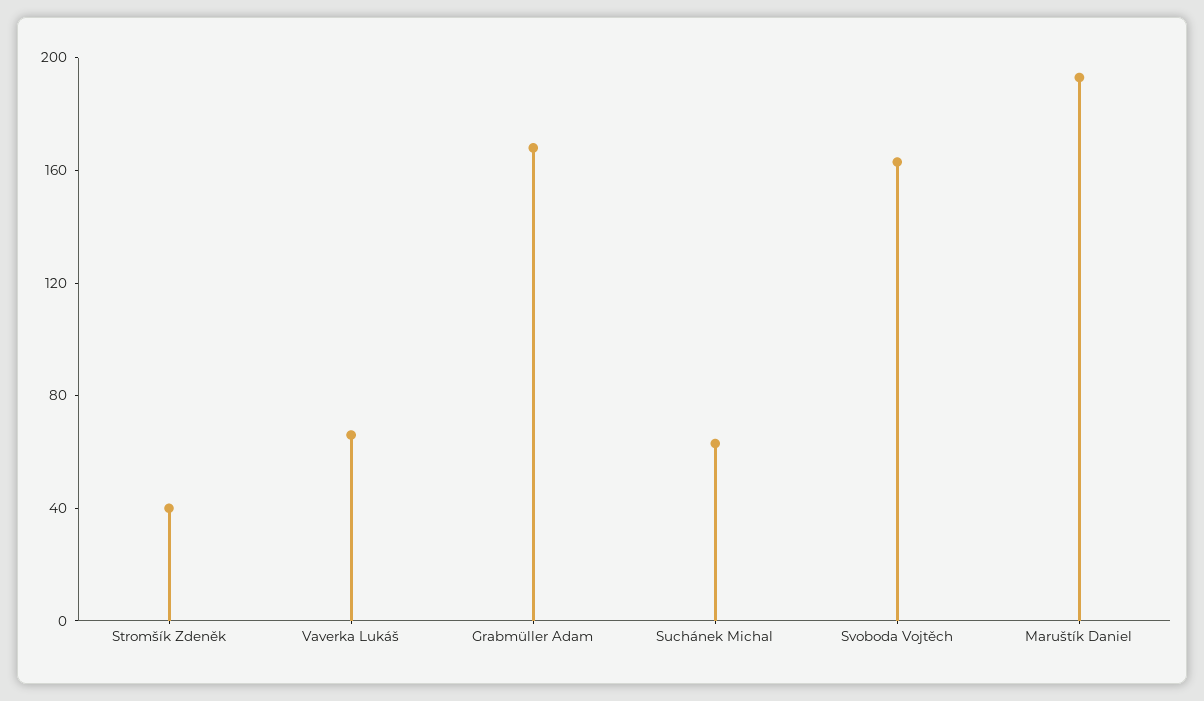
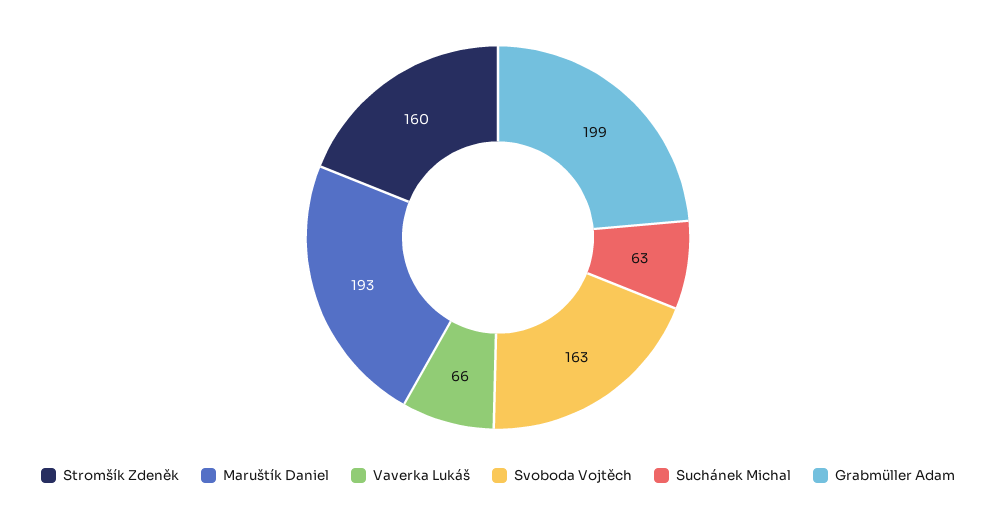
Stromšík Zdeněk: 40 -> 160
Grabmüller Adam: 170 -> 199

